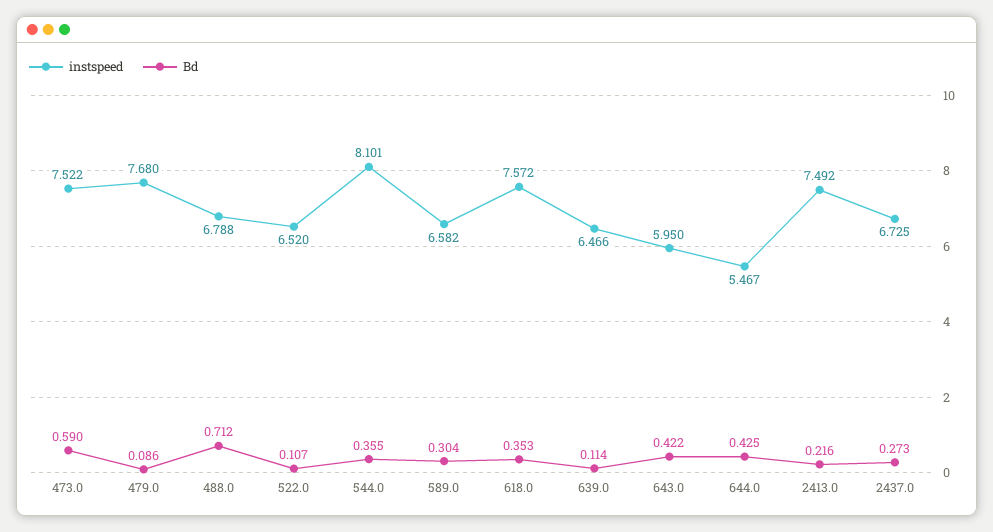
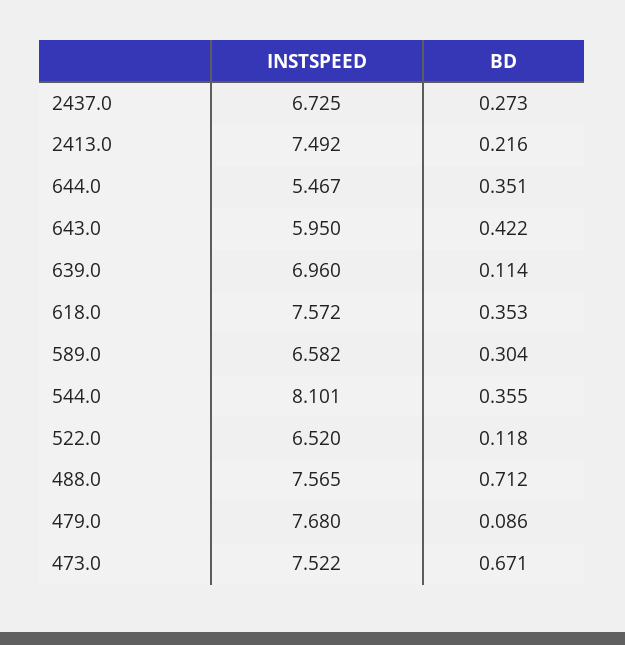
Bd, 473.0: 0.59 -> 0.671
instspeed, 488.0: 6.788 -> 7.565
Bd, 522.0: 0.107 -> 0.118
instspeed, 639.0: 6.466 -> 6.96
Bd, 644.0: 0.425 -> 0.351

